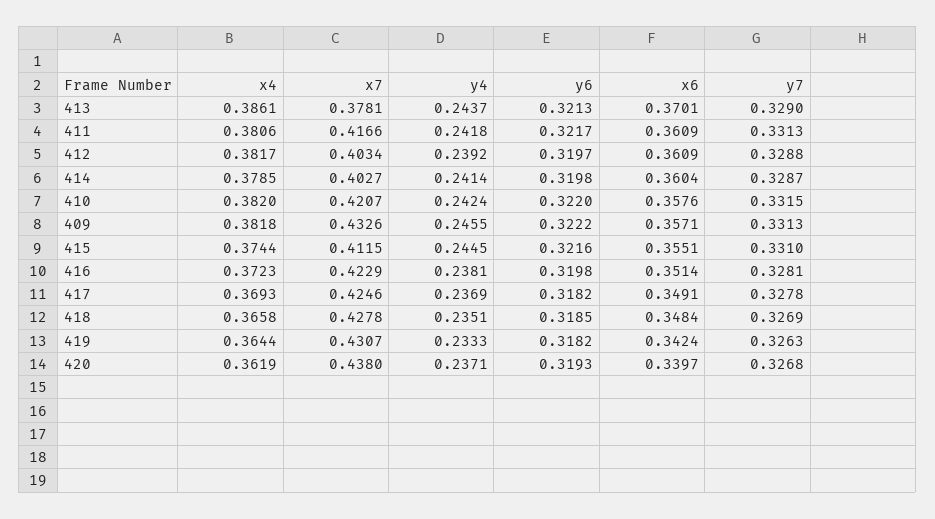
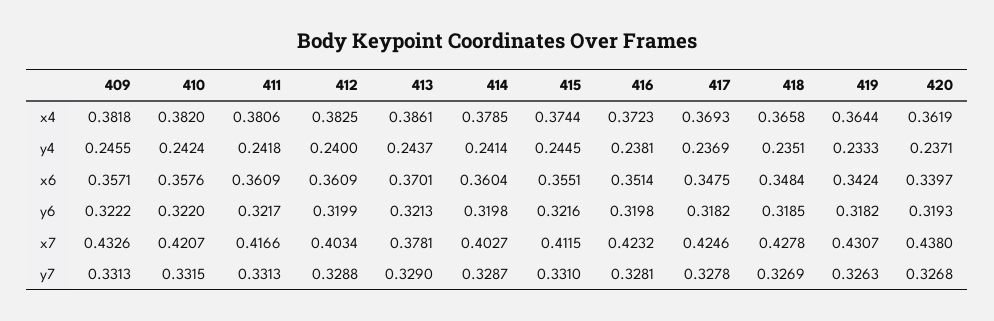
x4, 412: 0.3817 -> 0.3825
y4, 412: 0.2392 -> 0.24
y6, 412: 0.3197 -> 0.3199
x7, 416: 0.4229 -> 0.4232
x6, 417: 0.3491 -> 0.3475

